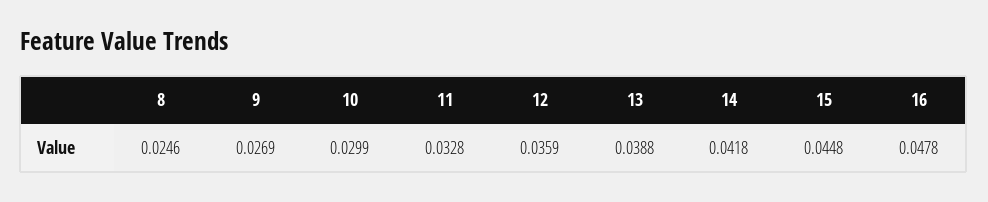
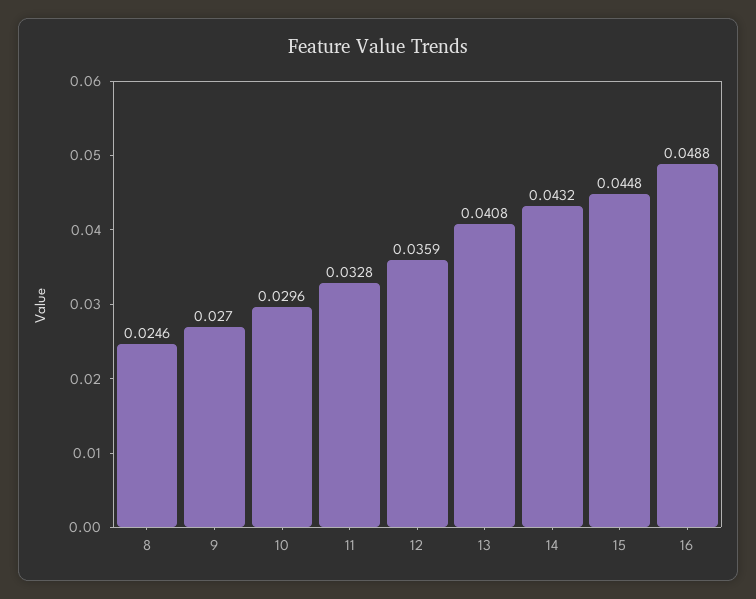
9: 0.0269 -> 0.027
10: 0.0299 -> 0.0296
13: 0.0388 -> 0.0408
14: 0.0418 -> 0.0432
16: 0.0478 -> 0.0488

